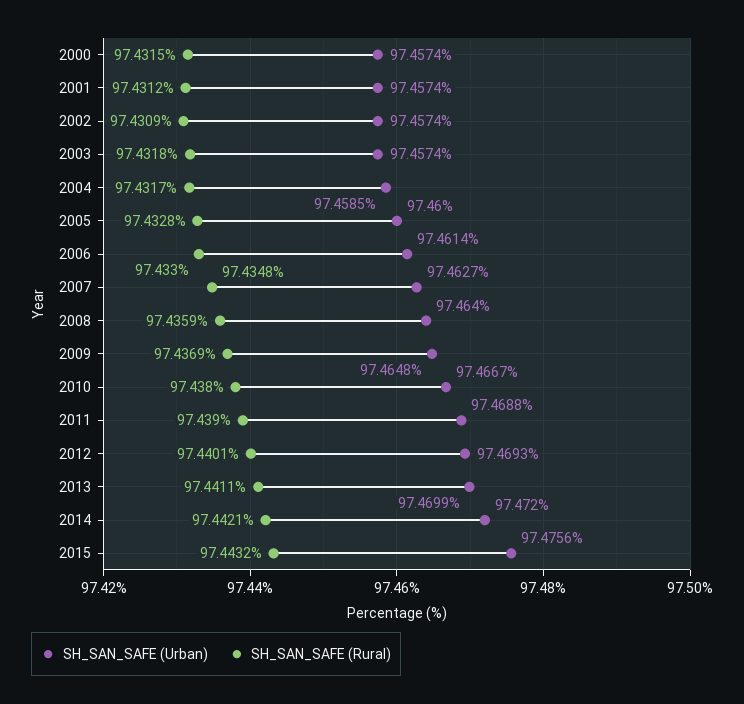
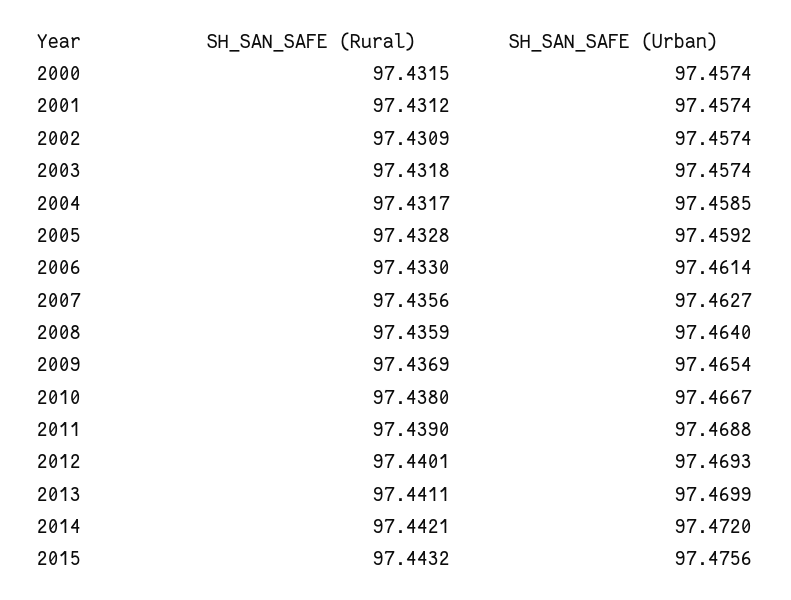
SH_SAN_SAFE (Urban), 2005: 97.46 -> 97.4592
SH_SAN_SAFE (Rural), 2007: 97.4348 -> 97.4356
SH_SAN_SAFE (Urban), 2009: 97.4648 -> 97.4654

